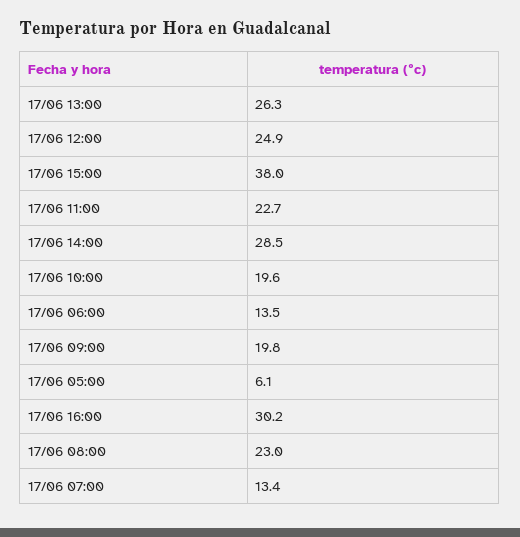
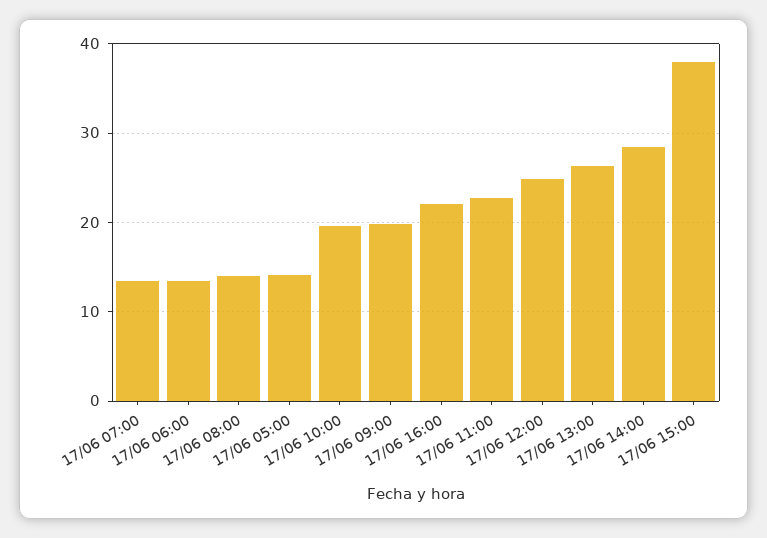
17/06 05:00: 6.1 -> 14
17/06 16:00: 30.2 -> 22
17/06 08:00: 23 -> 14

